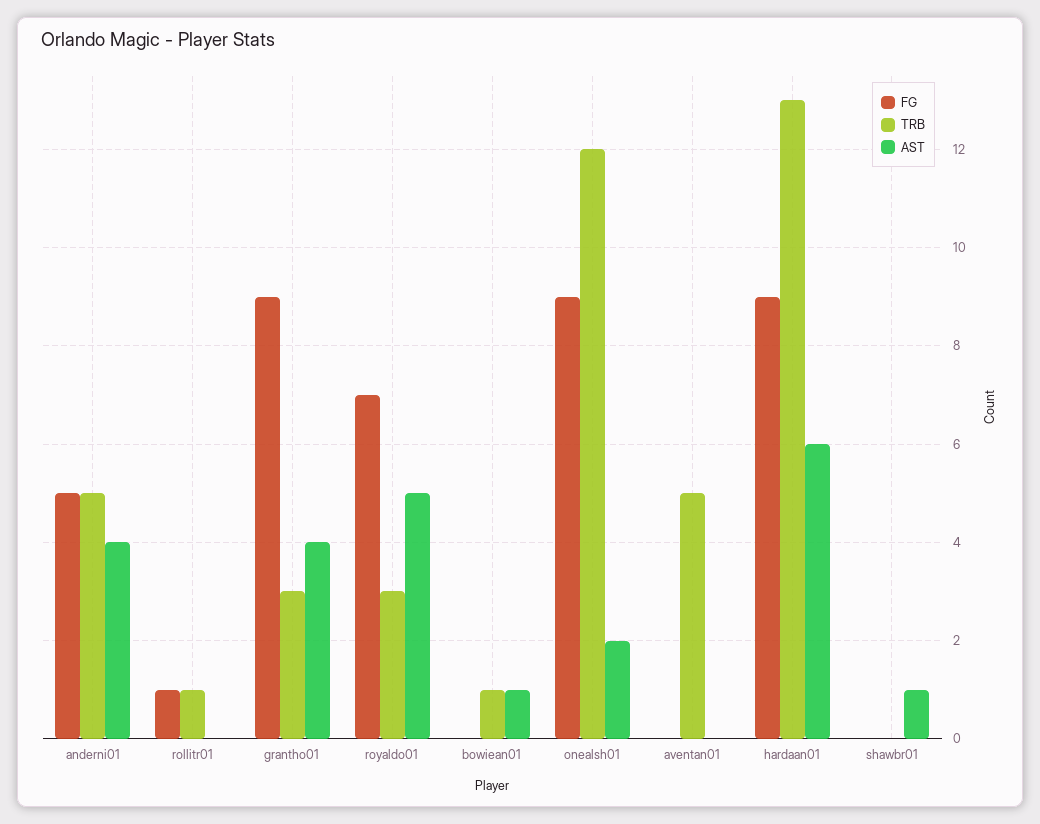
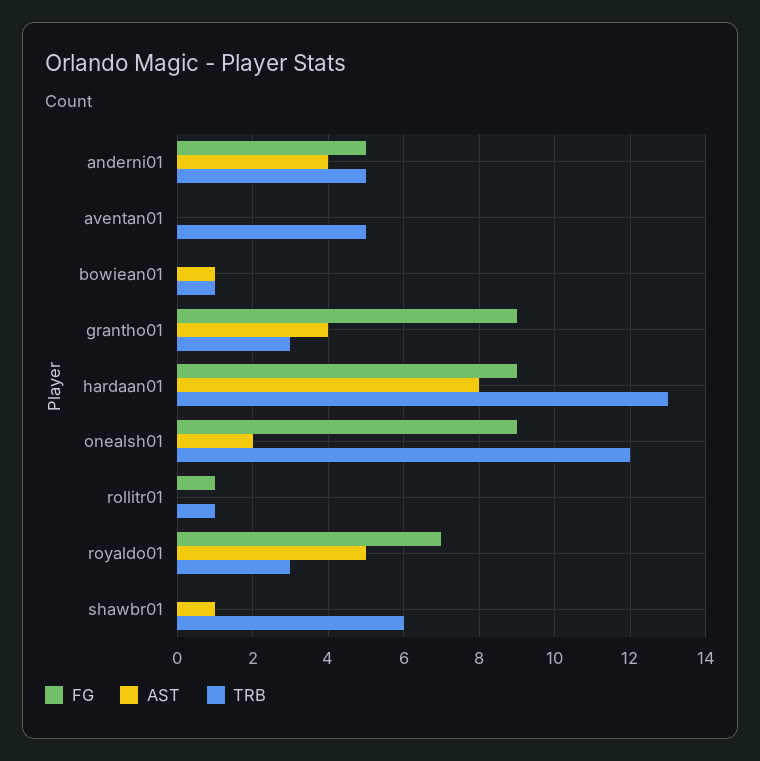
AST, hardaan01: 6 -> 8
TRB, shawbr01: 0 -> 6

